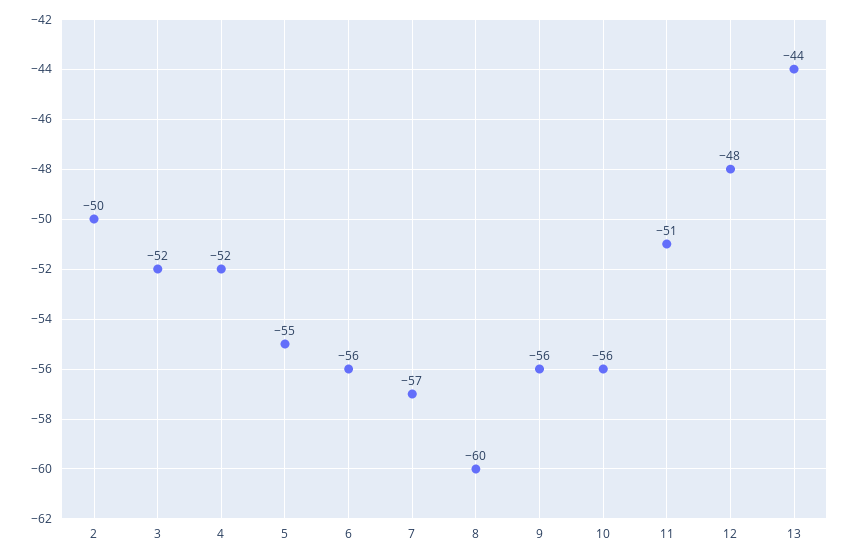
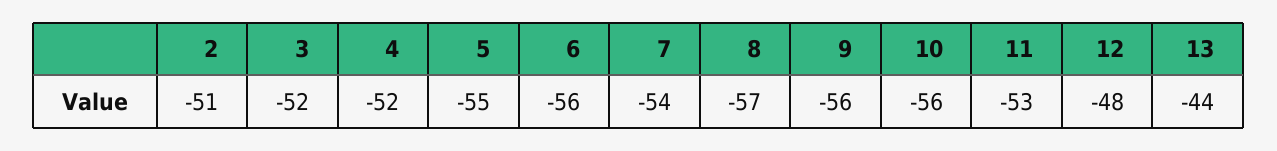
2: -50 -> -51
7: -57 -> -54
8: -60 -> -57
11: -51 -> -53

